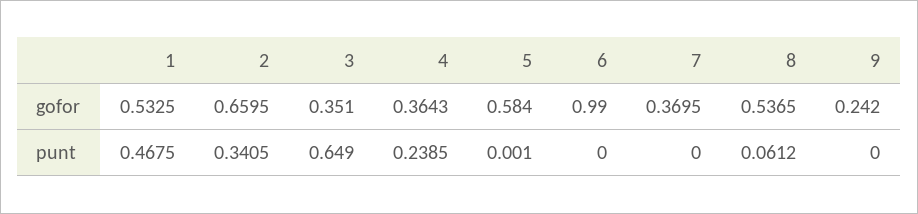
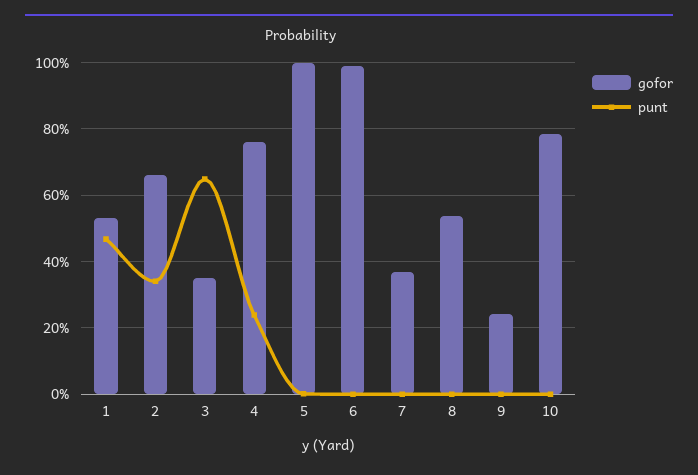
gofor, 4: 0.3643 -> 0.76
gofor, 5: 0.584 -> 1
punt, 8: 0.0612 -> 0
gofor, 10: none -> 0.78
punt, 10: none -> 0

